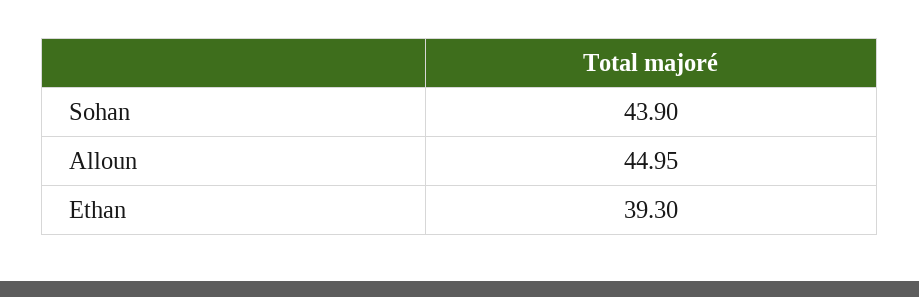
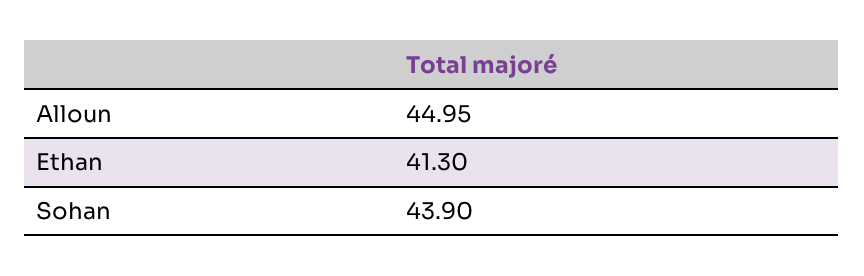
Ethan: 39.3 -> 41.3

